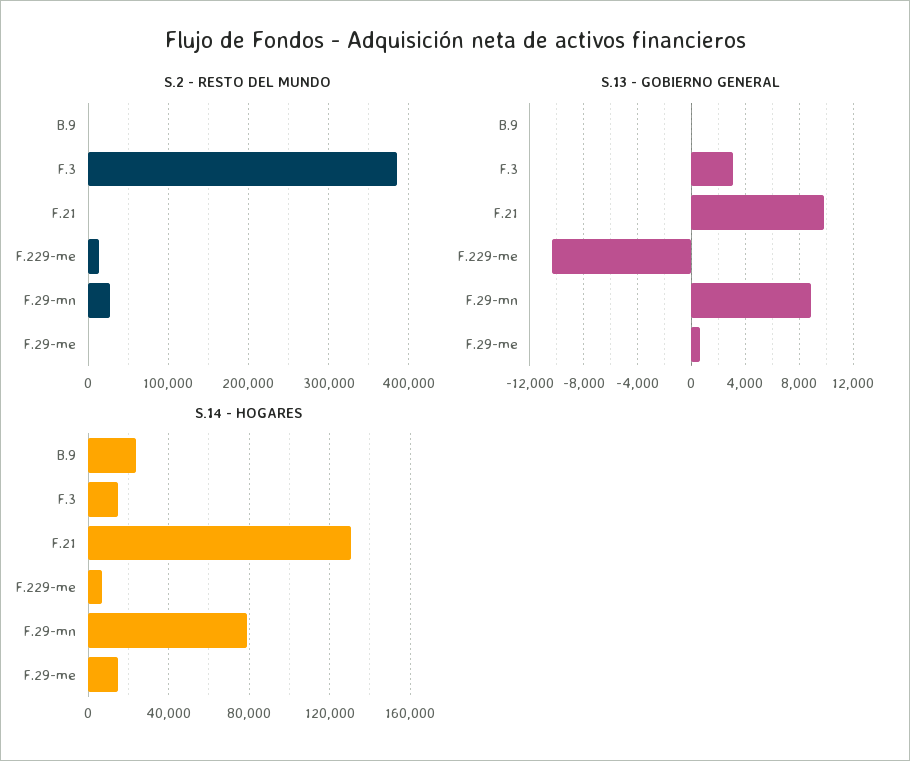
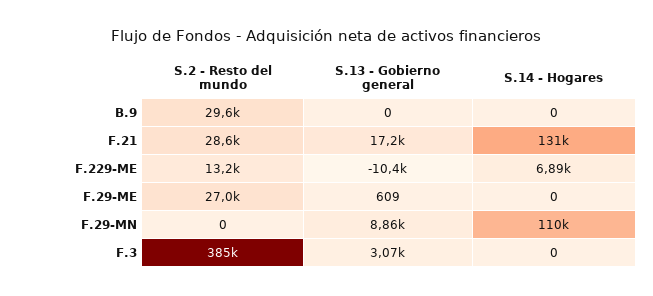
S.2 - RESTO DEL MUNDO, B.9: 0 -> 29600
S.2 - RESTO DEL MUNDO, F.21: 0 -> 28600
S.2 - RESTO DEL MUNDO, F.29-mn: 30000 -> 0
S.2 - RESTO DEL MUNDO, F.29-me: 0 -> 27000
S.13 - GOBIERNO GENERAL, F.21: 10000 -> 17200
S.14 - HOGARES, B.9: 25000 -> 0
S.14 - HOGARES, F.3: 15000 -> 0
S.14 - HOGARES, F.29-mn: 80000 -> 110000
S.14 - HOGARES, F.29-me: 15000 -> 0

